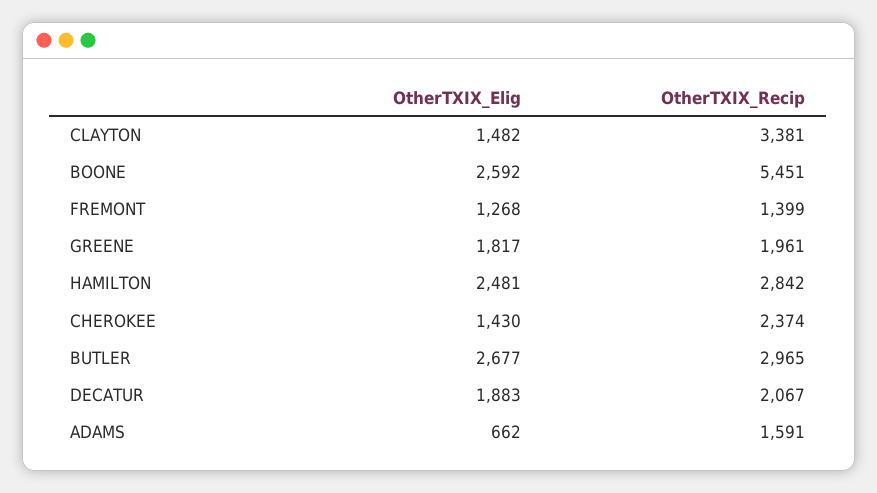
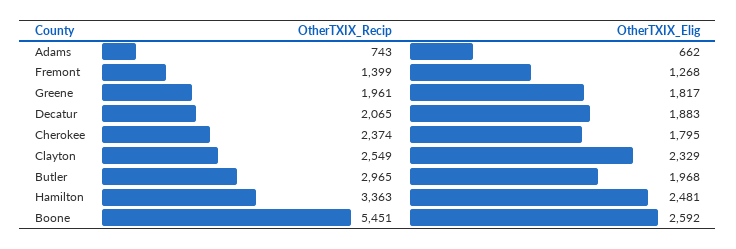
OtherTXIX_Elig, CLAYTON: 1482 -> 2329
OtherTXIX_Recip, CLAYTON: 3381 -> 2549
OtherTXIX_Recip, HAMILTON: 2842 -> 3363
OtherTXIX_Elig, CHEROKEE: 1430 -> 1795
OtherTXIX_Elig, BUTLER: 2677 -> 1968
OtherTXIX_Recip, DECATUR: 2067 -> 2065
OtherTXIX_Recip, ADAMS: 1591 -> 743

